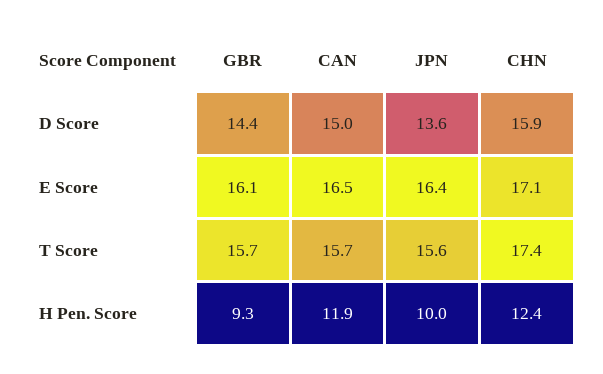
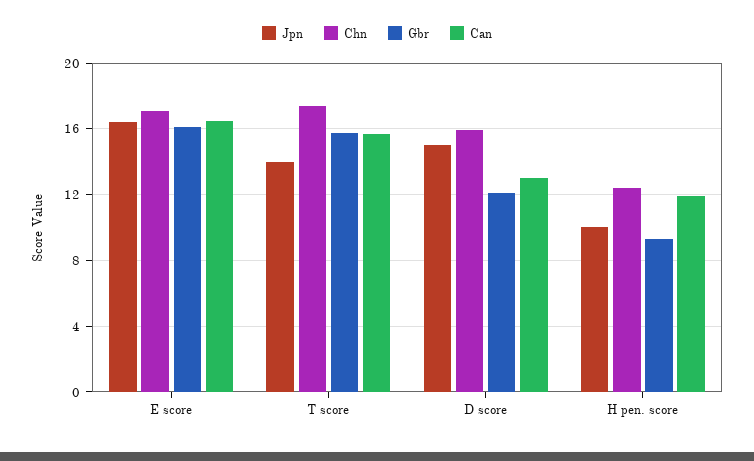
GBR, D Score: 14.4 -> 12
CAN, D Score: 15 -> 13
JPN, D Score: 13.6 -> 15
JPN, T Score: 15.6 -> 14

